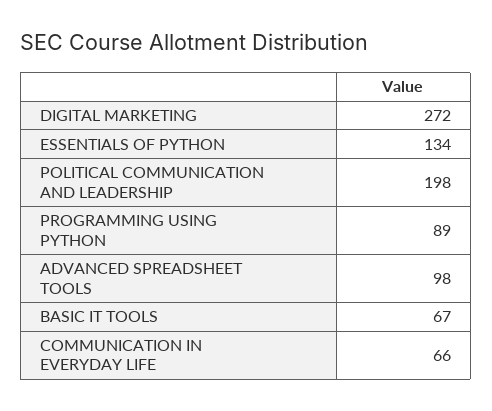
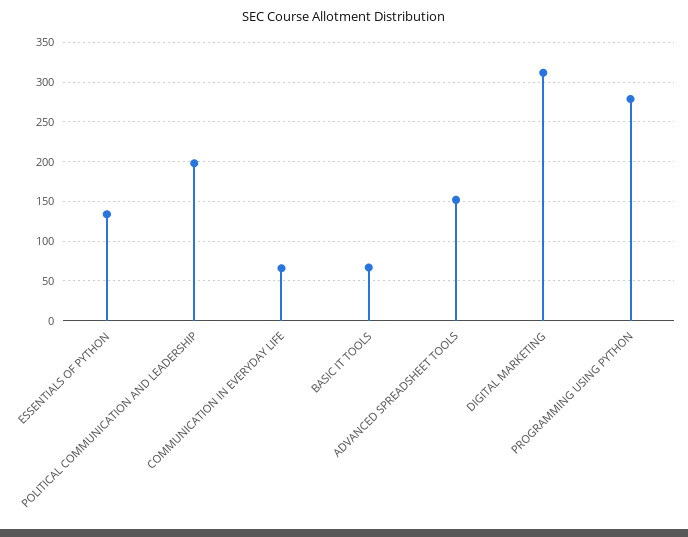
DIGITAL MARKETING: 272 -> 310
PROGRAMMING USING PYTHON: 89 -> 280
ADVANCED SPREADSHEET TOOLS: 98 -> 150

